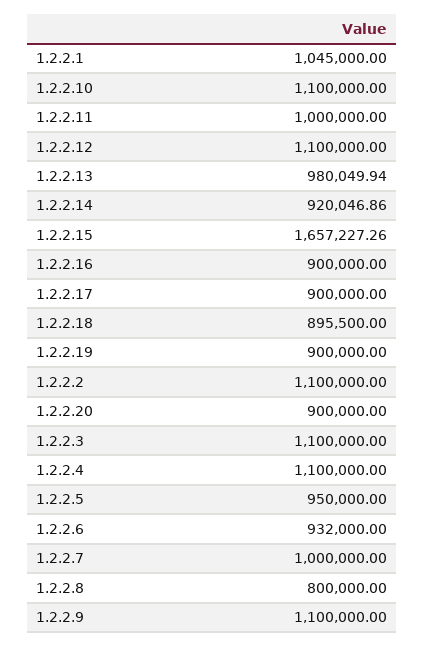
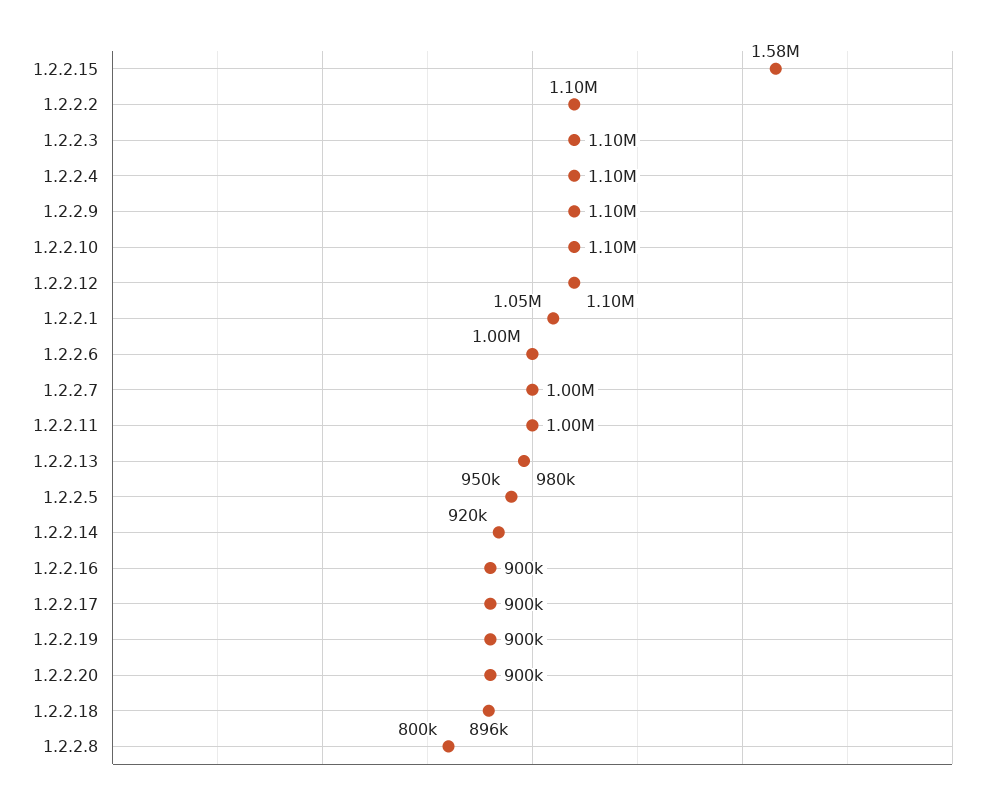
1.2.2.15: 1657227.26 -> 1580000
1.2.2.6: 932000 -> 1000000

